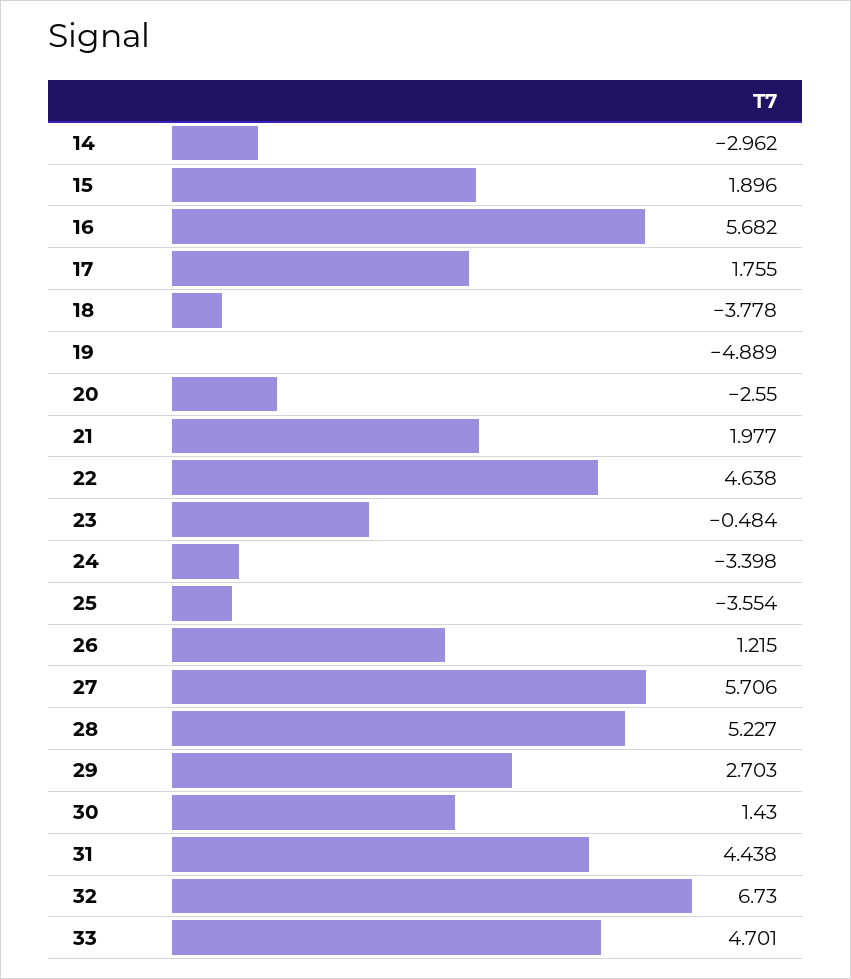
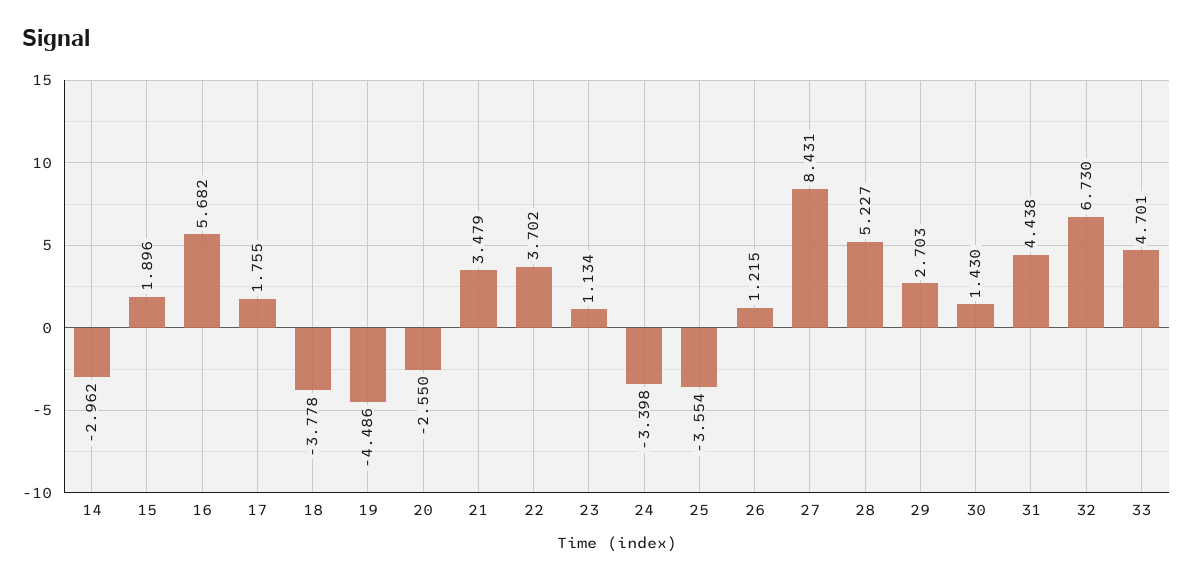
19: -4.889 -> -4.486
21: 1.977 -> 3.479
22: 4.638 -> 3.702
23: -0.484 -> 1.134
27: 5.706 -> 8.431

